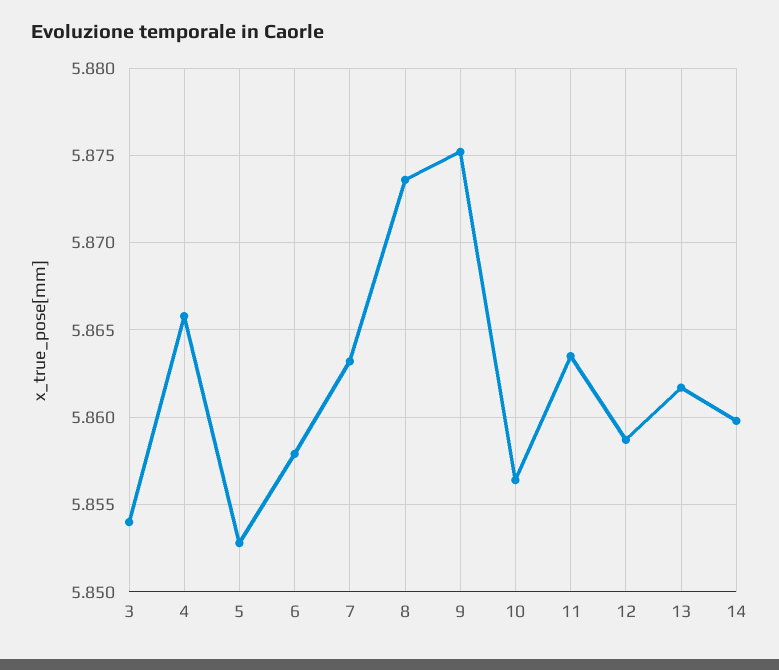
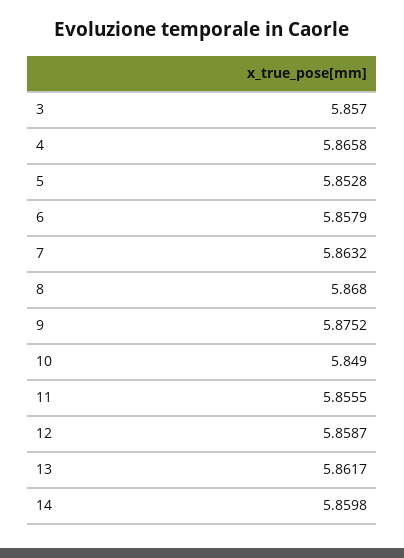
3: 5.854 -> 5.857
8: 5.8735 -> 5.868
10: 5.8565 -> 5.849
11: 5.8635 -> 5.8555

